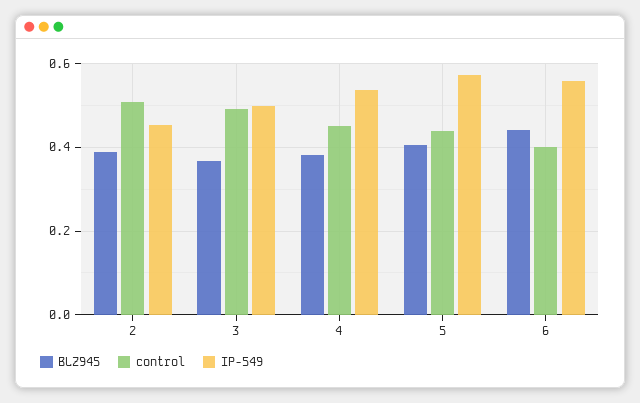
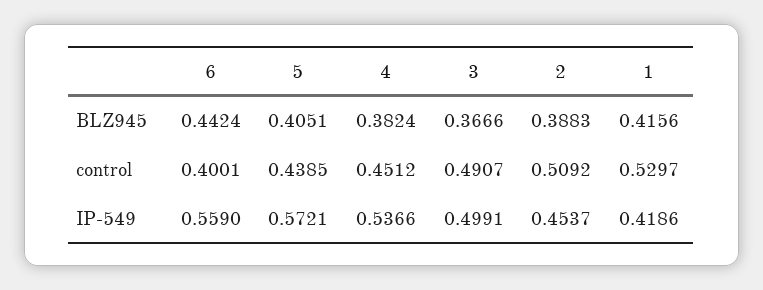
BLZ945, 1: none -> 0.4156
control, 1: none -> 0.5297
IP-549, 1: none -> 0.4186

